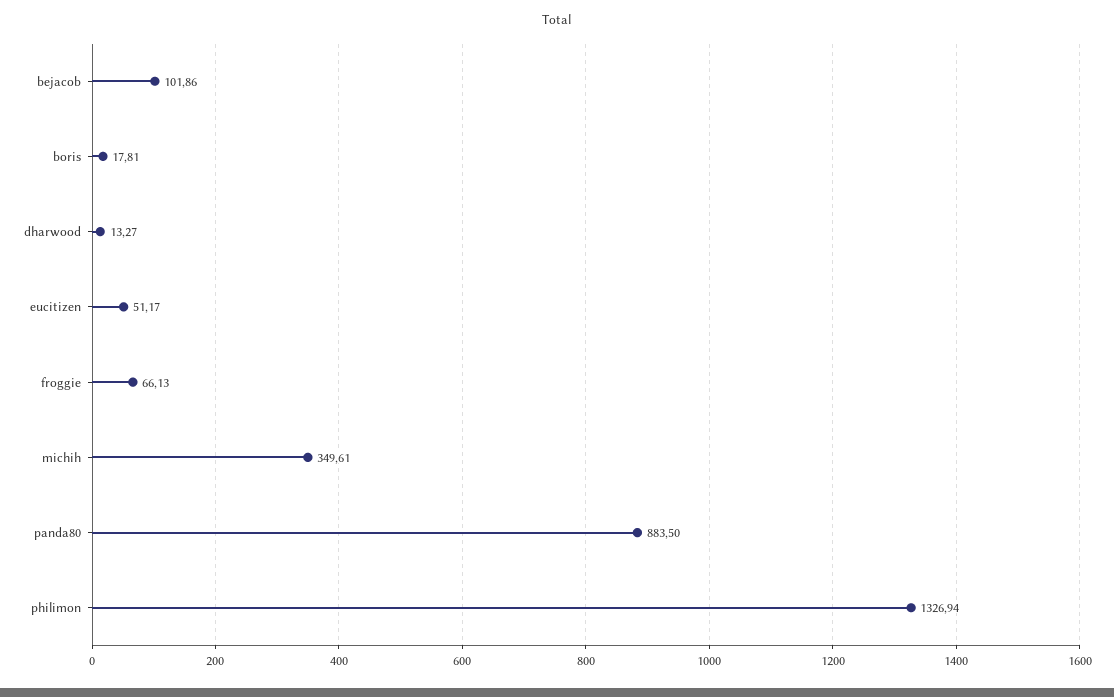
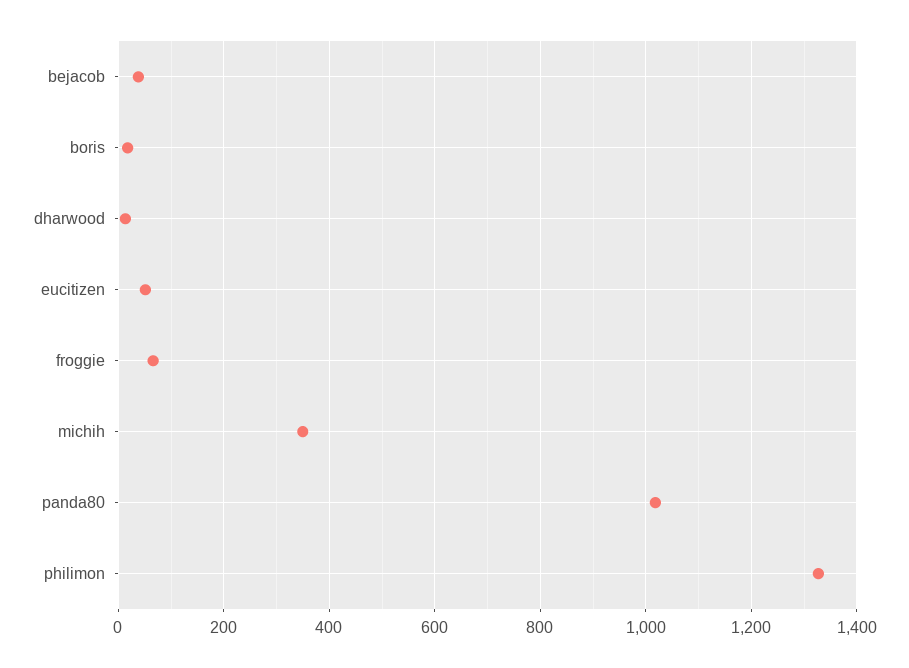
bejacob: 101.86 -> 40
panda80: 883.5 -> 1020

